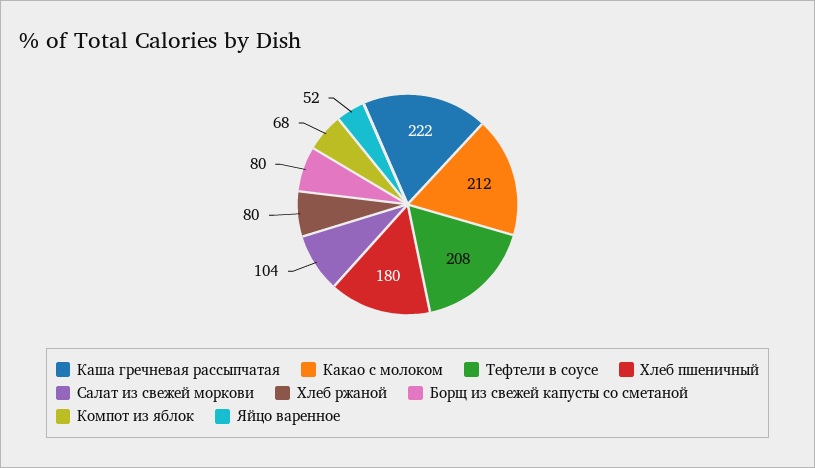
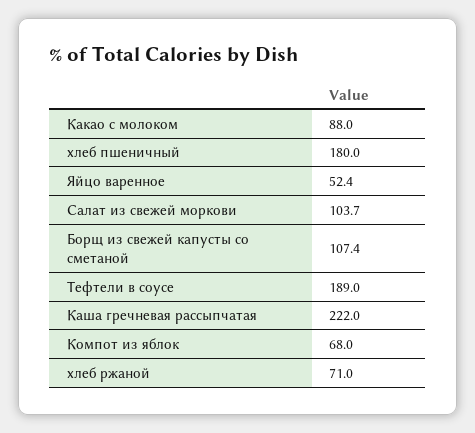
Какао с молоком: 212 -> 88
Тефтели в соусе: 208 -> 189
Хлеб ржаной: 80 -> 71
Борщ из свежей капусты со сметаной: 80 -> 107.4

